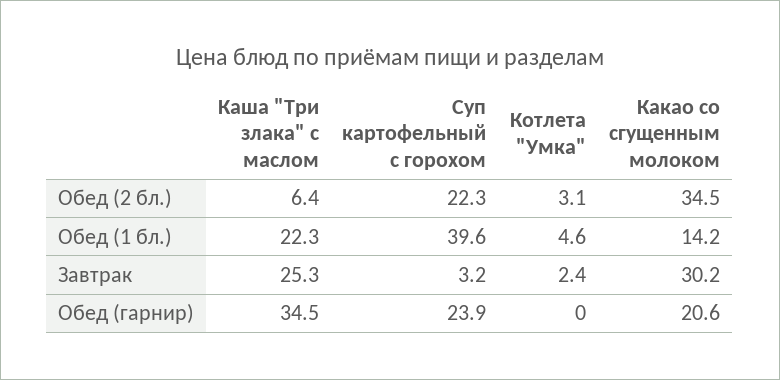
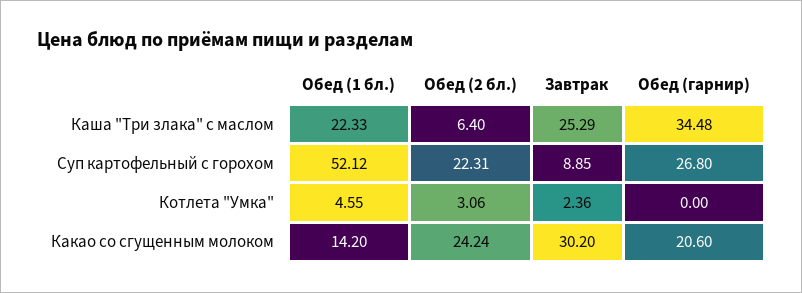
Какао со сгущенным молоком, Обед (2 бл.): 34.5 -> 24.24
Суп картофельный с горохом, Обед (1 бл.): 39.6 -> 52.12
Суп картофельный с горохом, Завтрак: 3.2 -> 8.85
Суп картофельный с горохом, Обед (гарнир): 23.9 -> 26.8

